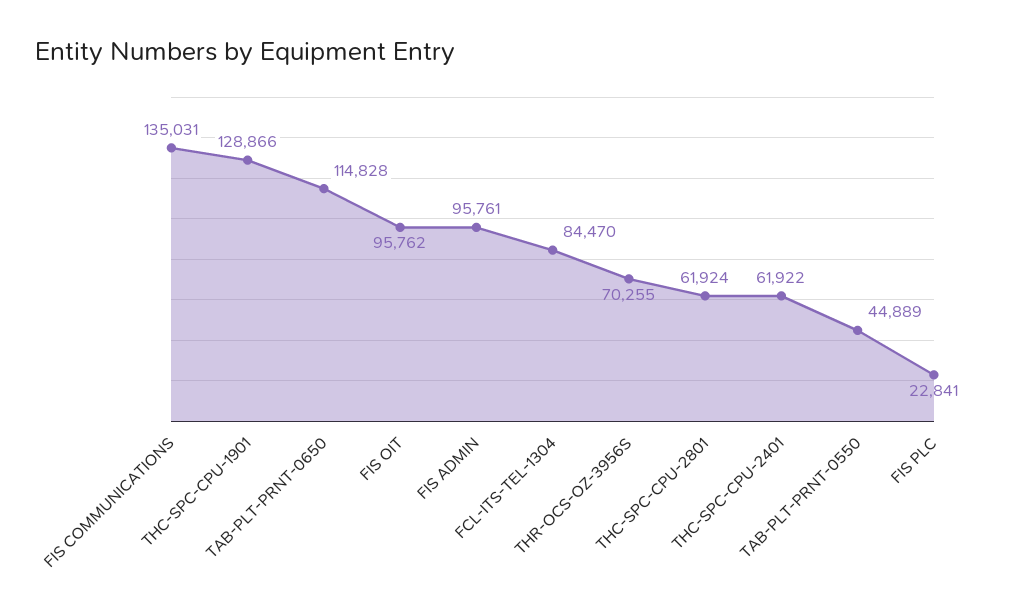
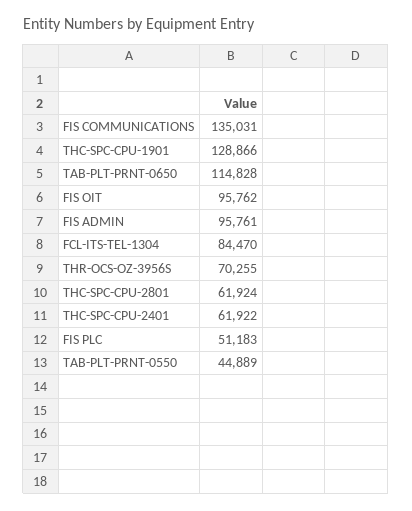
FIS PLC: 22841 -> 51183

